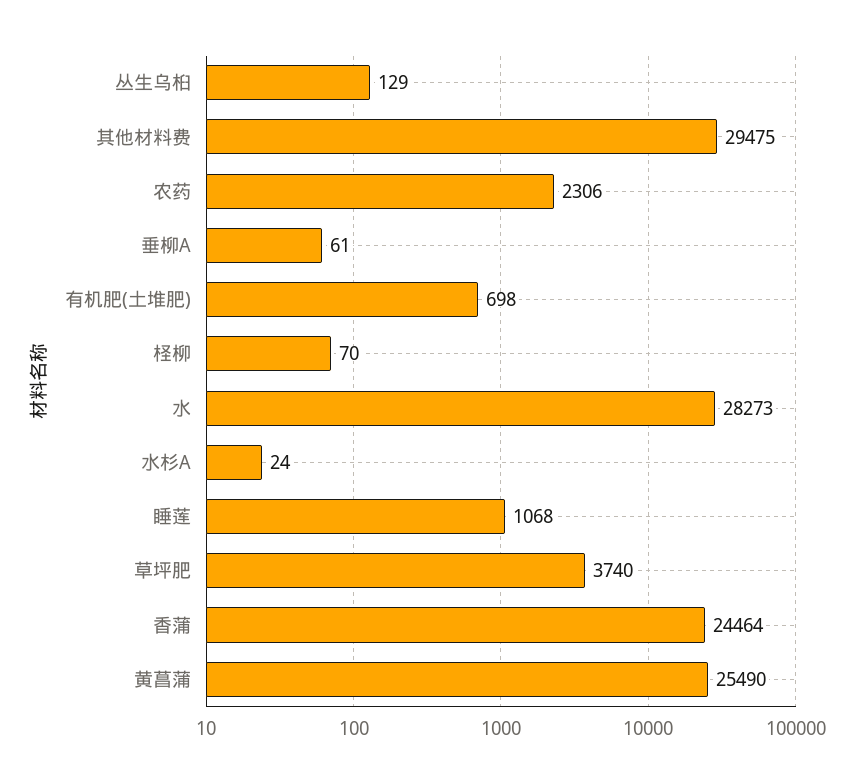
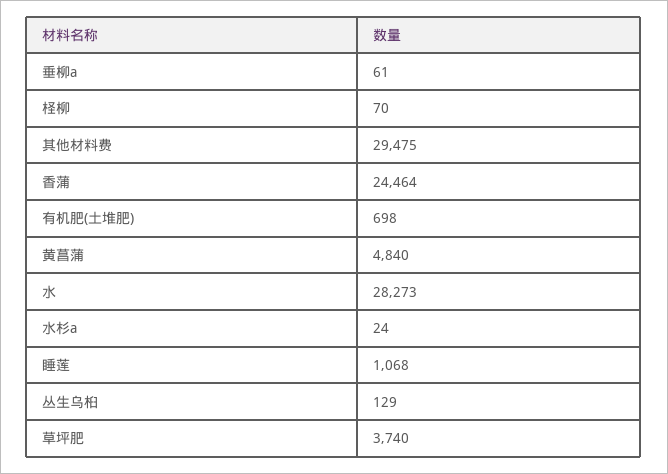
农药: 2306 -> none
黄菖蒲: 25490 -> 4840

